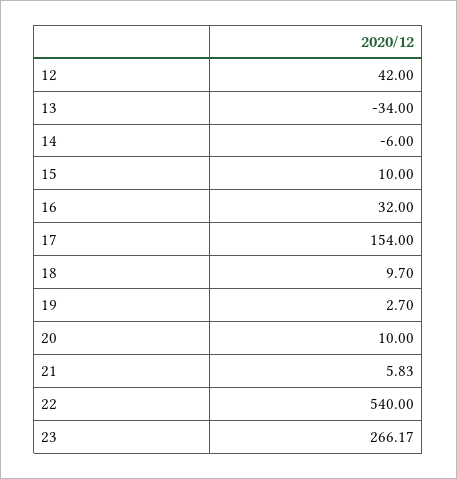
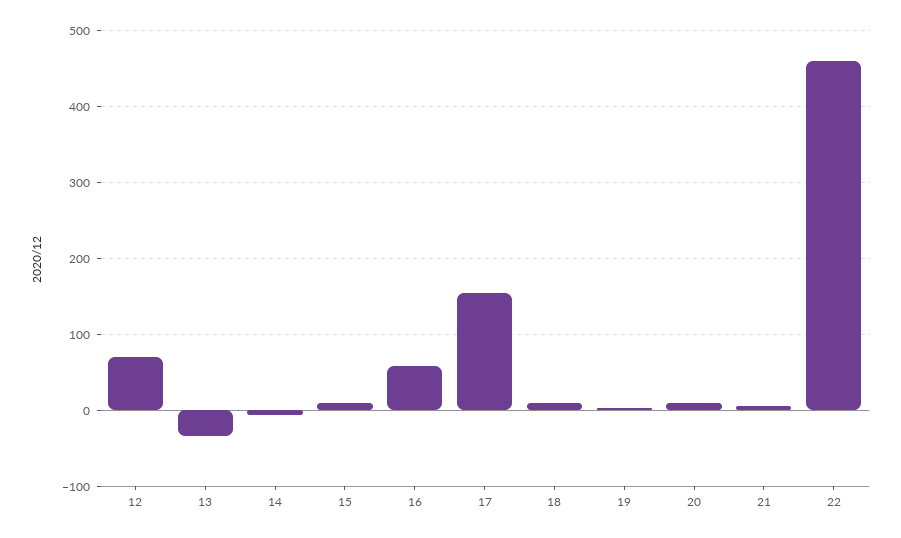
12: 42 -> 70
16: 32 -> 60
22: 540 -> 460
23: 266.17 -> none

